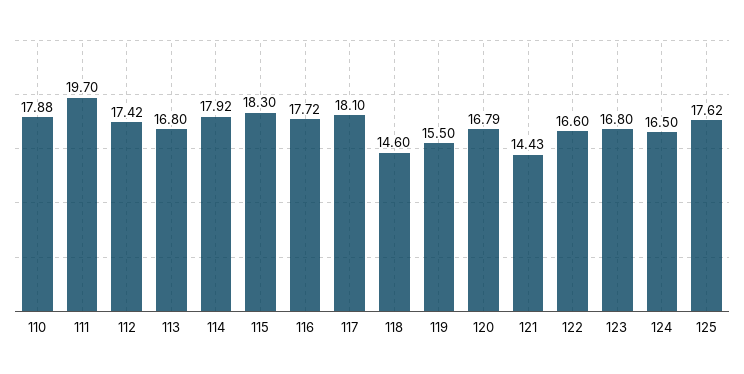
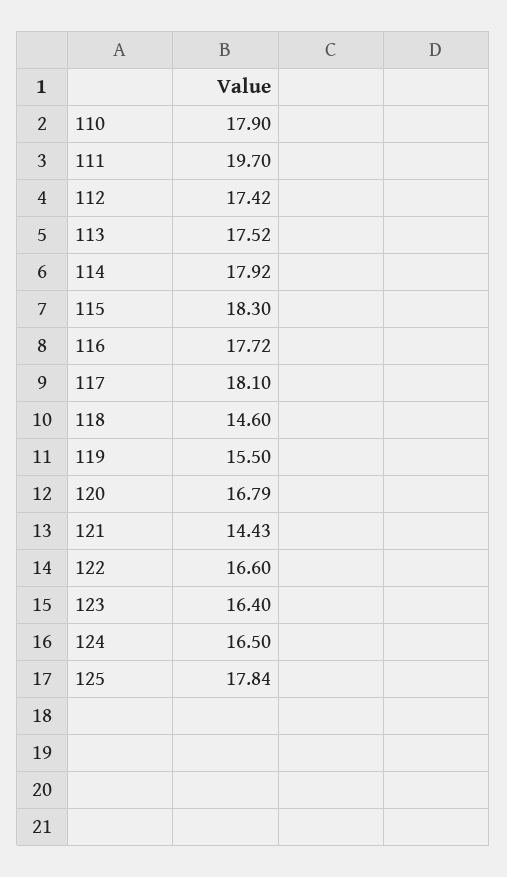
110: 17.88 -> 17.9
113: 16.8 -> 17.52
123: 16.8 -> 16.4
125: 17.62 -> 17.84

